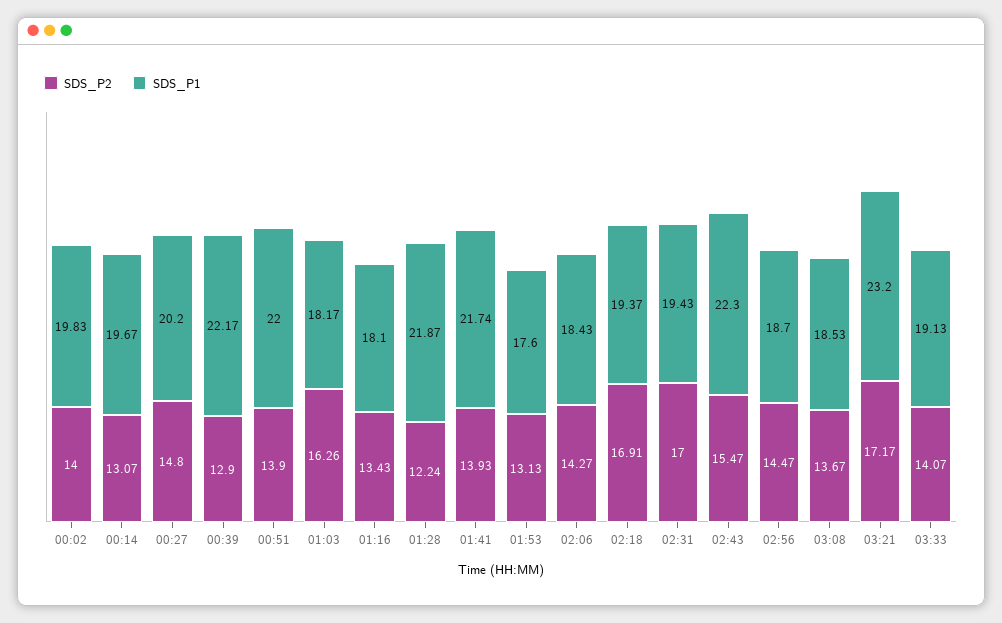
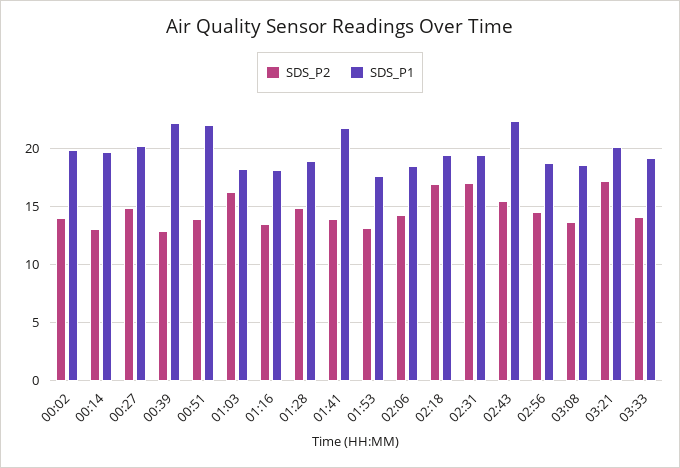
SDS_P2, 01:28: 12.24 -> 15
SDS_P1, 01:28: 21.87 -> 19
SDS_P1, 03:21: 23.2 -> 20

